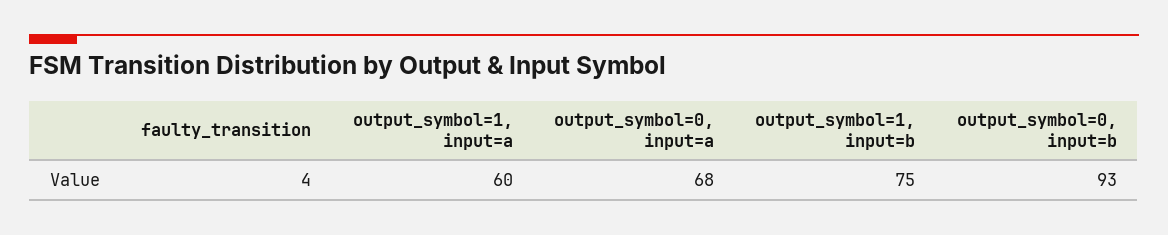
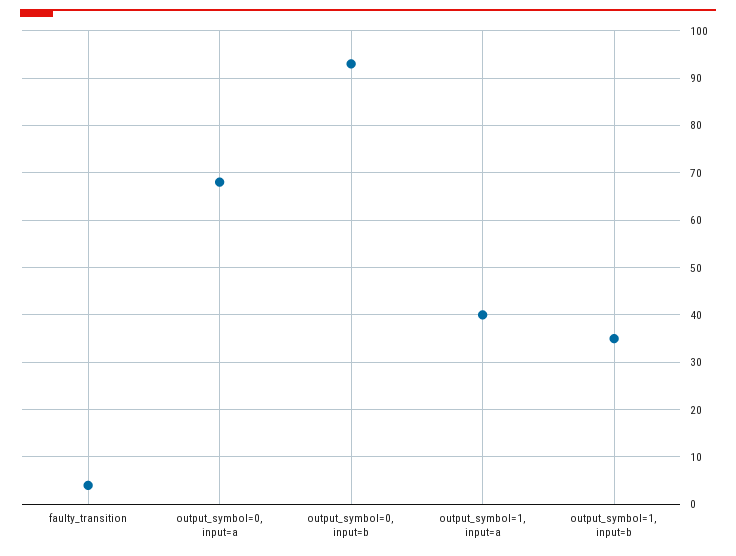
output_symbol=1, input=a: 60 -> 40
output_symbol=1, input=b: 75 -> 35

